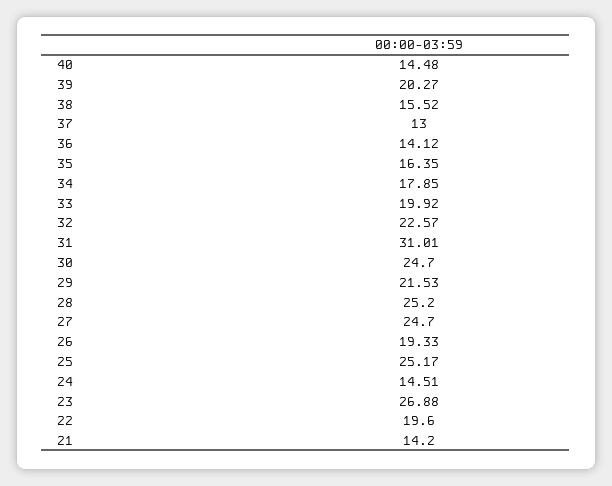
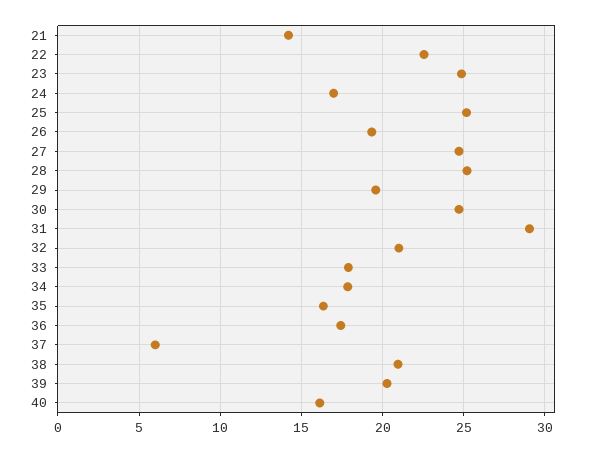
40: 14.48 -> 16
38: 15.52 -> 21
37: 13 -> 6
36: 14.12 -> 17.5
33: 19.92 -> 18
32: 22.57 -> 21
31: 31.01 -> 29
29: 21.53 -> 19.5
24: 14.51 -> 17
23: 26.88 -> 25
22: 19.6 -> 22.5

